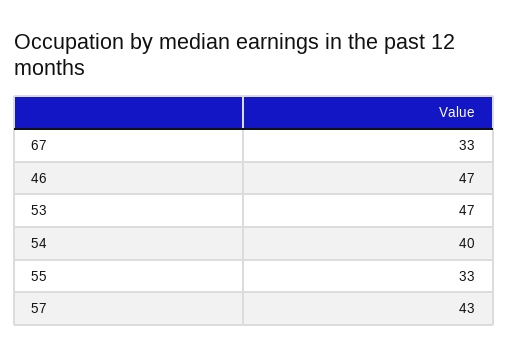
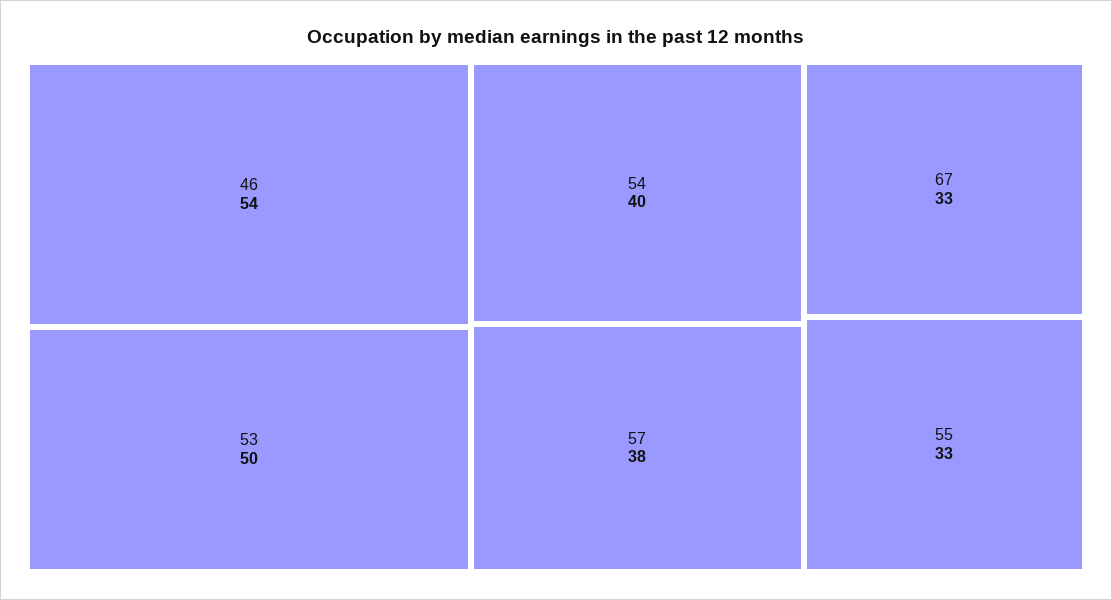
46: 47 -> 54
53: 47 -> 50
57: 43 -> 38

